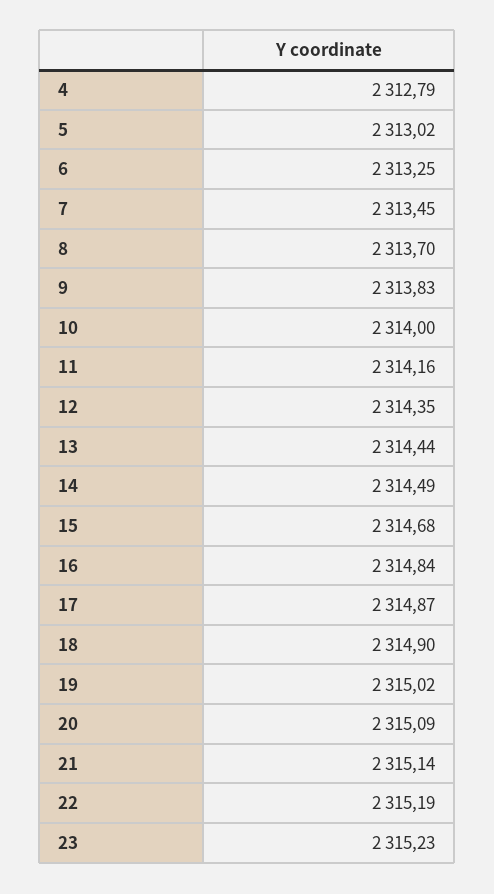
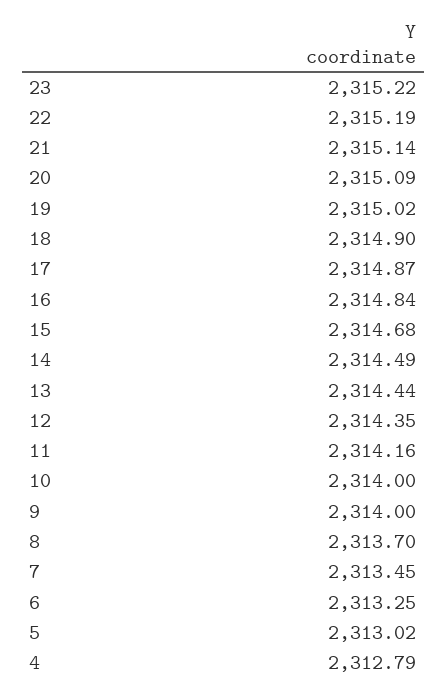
9: 2313.83 -> 2314
23: 2315.23 -> 2315.22

